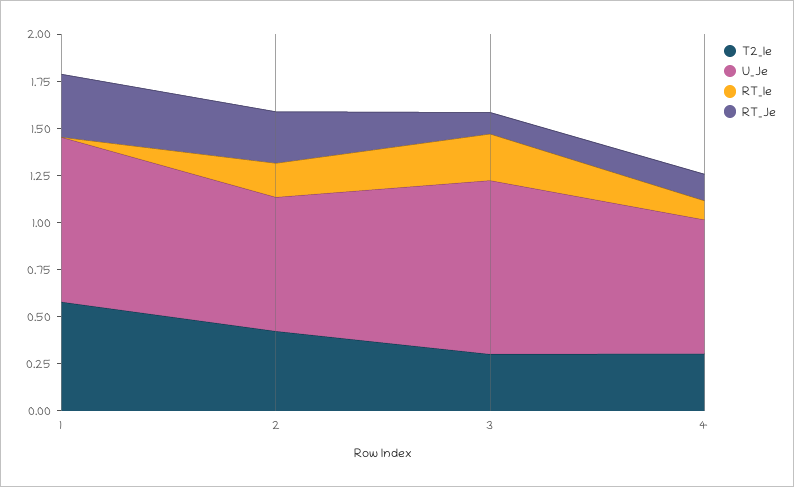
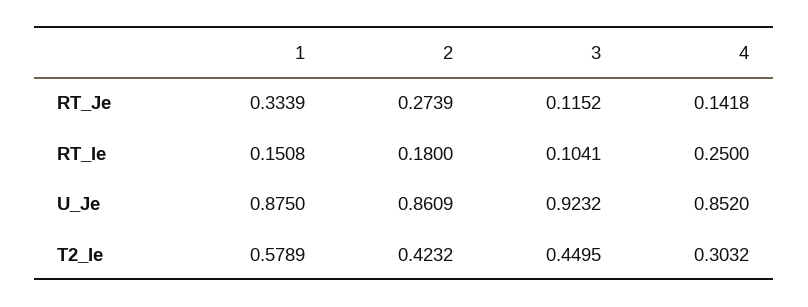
RT_Ie, 1: 0 -> 0.1508
U_Je, 2: 0.7 -> 0.8609
T2_Ie, 3: 0.3 -> 0.4495
RT_Ie, 3: 0.25 -> 0.1041
U_Je, 4: 0.7 -> 0.852
RT_Ie, 4: 0.1 -> 0.25

